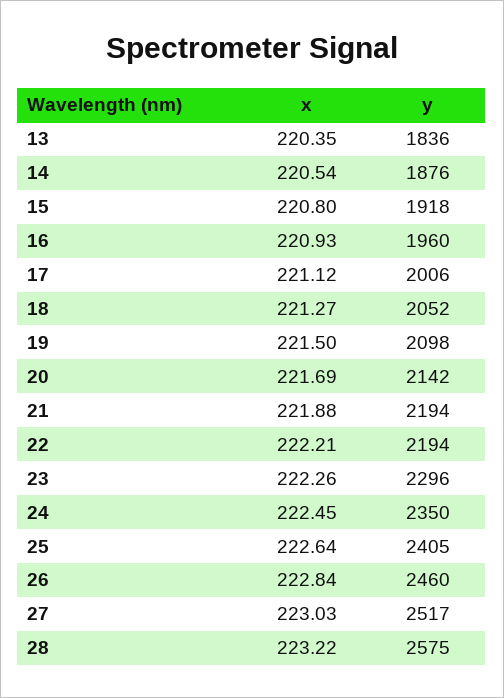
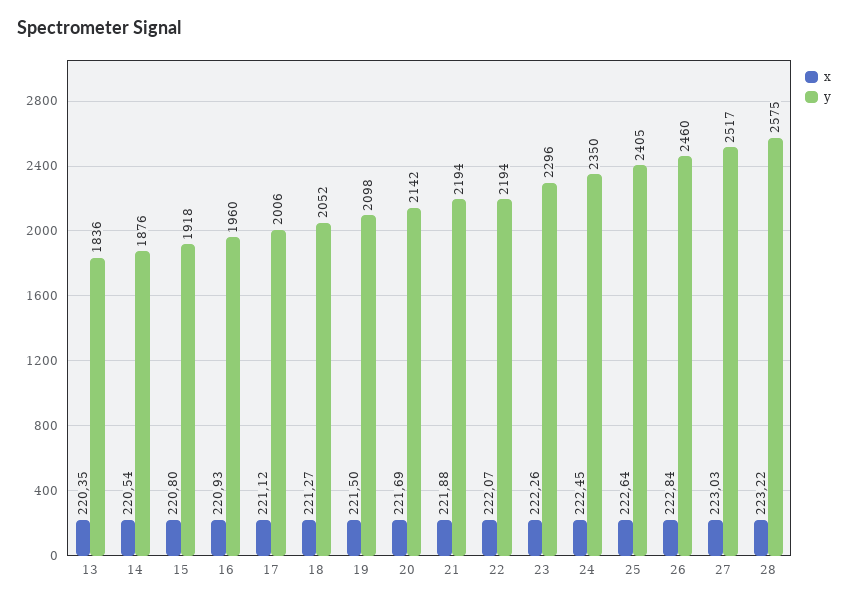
x, 22: 222.21 -> 222.07

